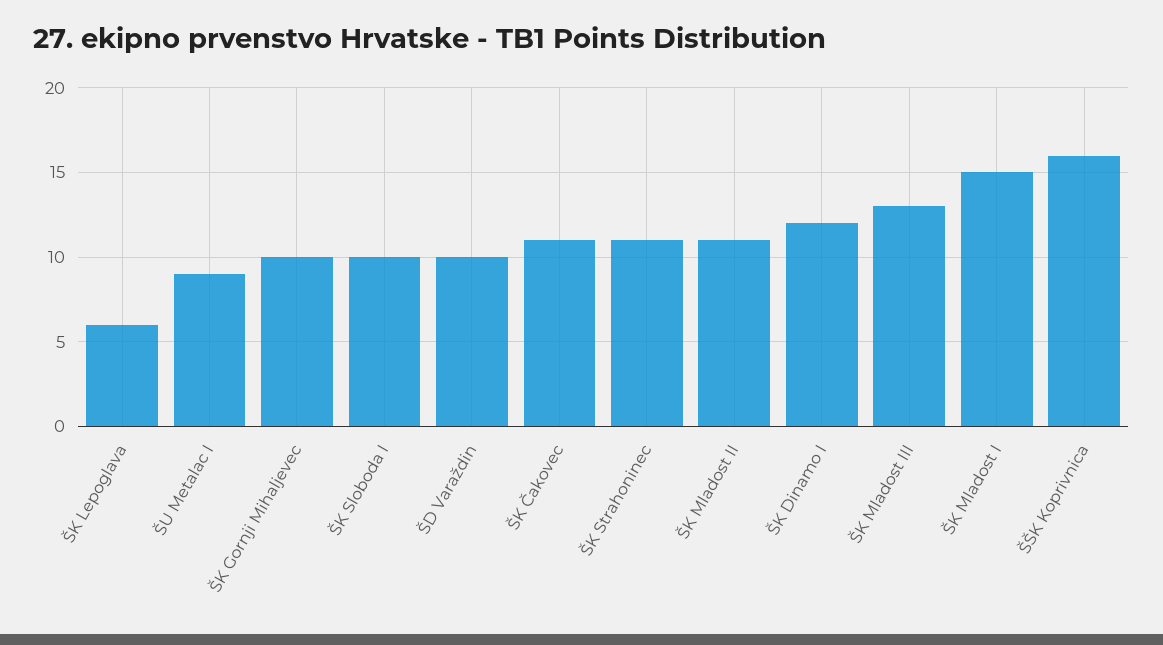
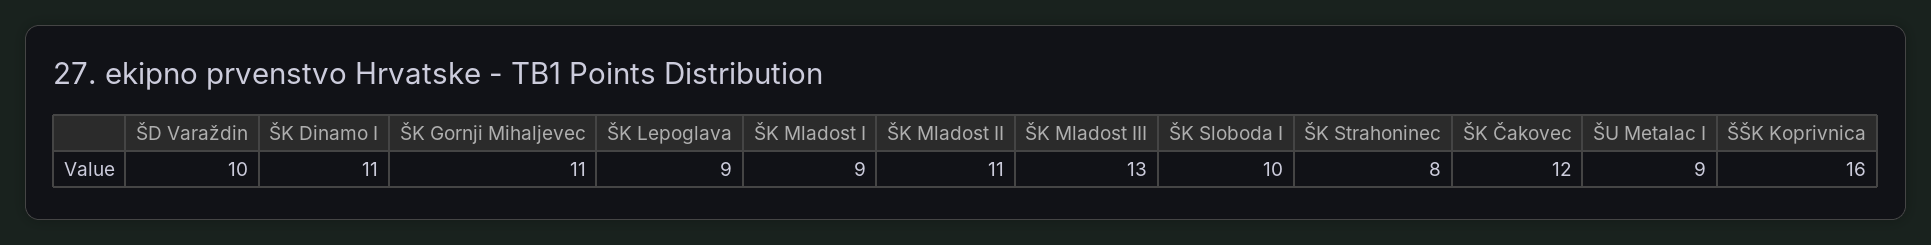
ŠK Lepoglava: 6 -> 9
ŠK Gornji Mihaljevec: 10 -> 11
ŠK Čakovec: 11 -> 12
ŠK Strahoninec: 11 -> 8
ŠK Dinamo I: 12 -> 11
ŠK Mladost I: 15 -> 9

